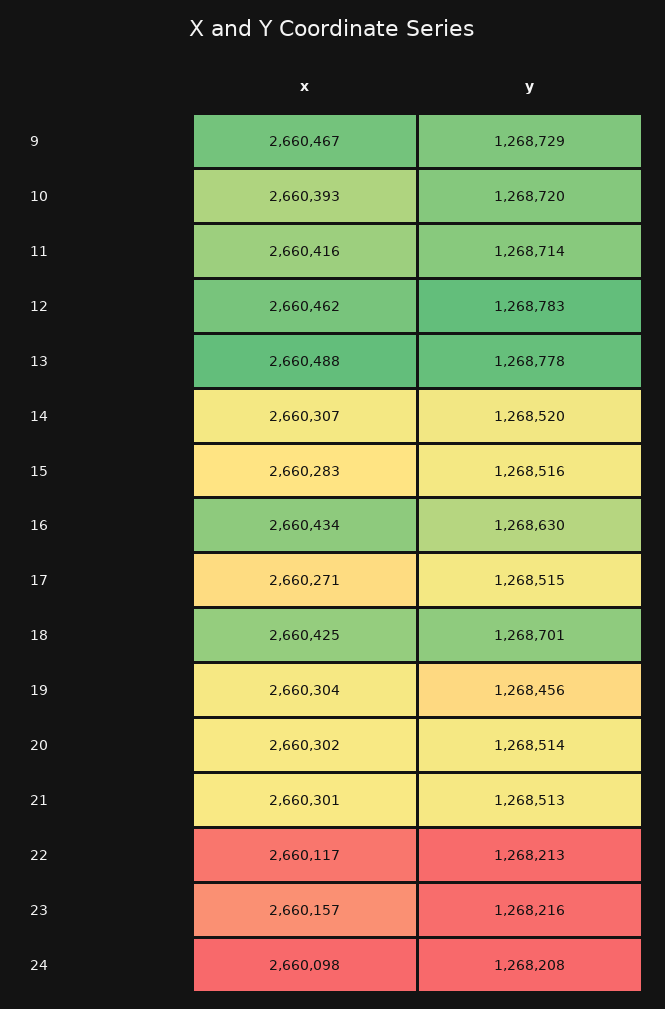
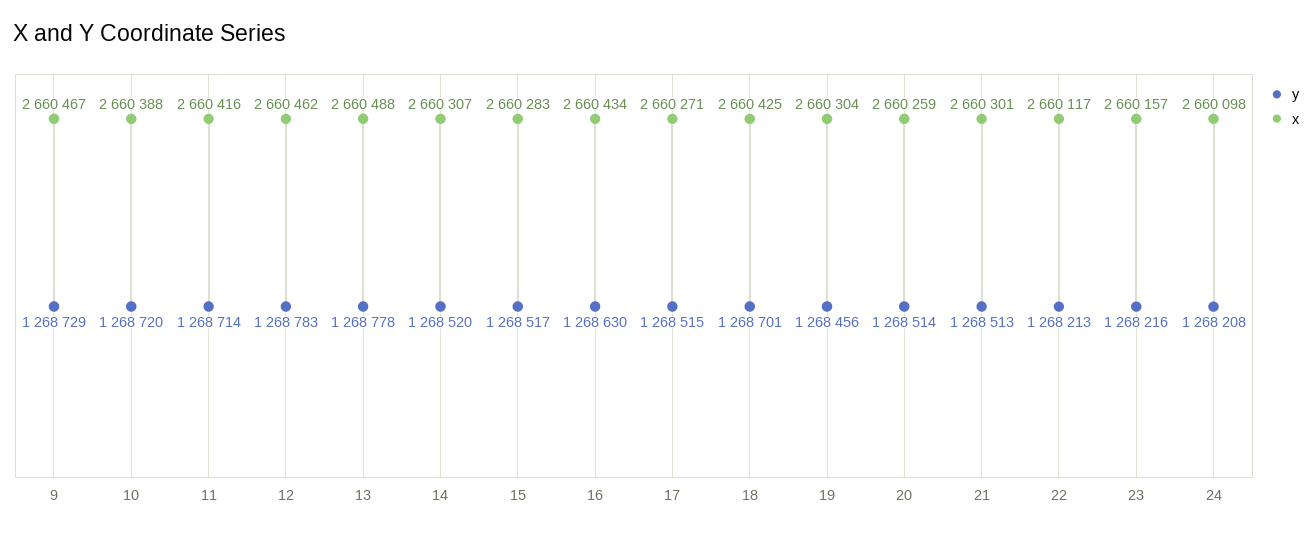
x, 10: 2660393 -> 2660388
y, 15: 1268516 -> 1268517
x, 20: 2660302 -> 2660259

